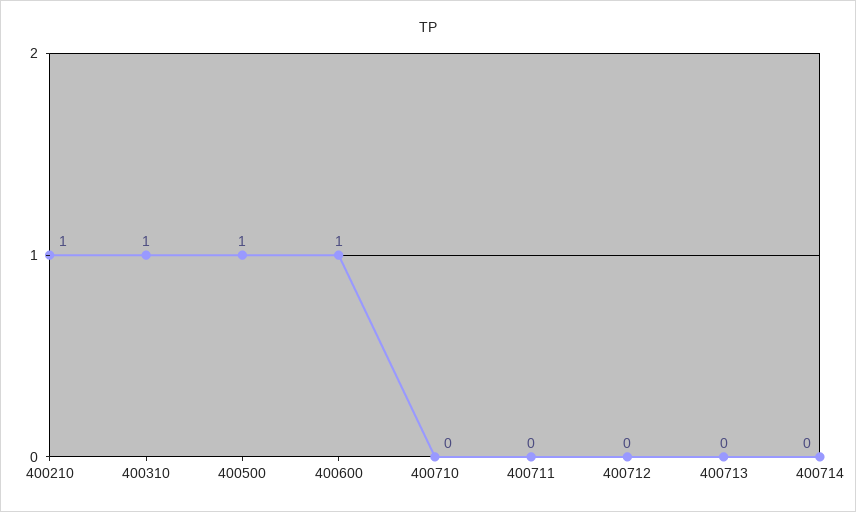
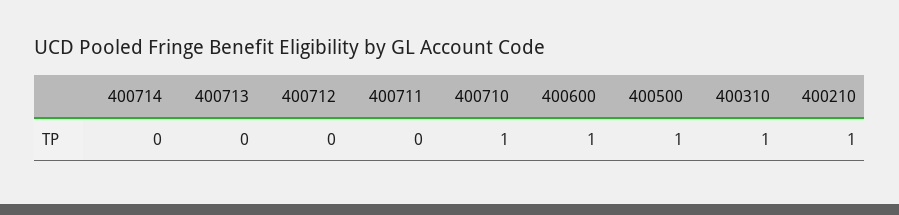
400710: 0 -> 1

